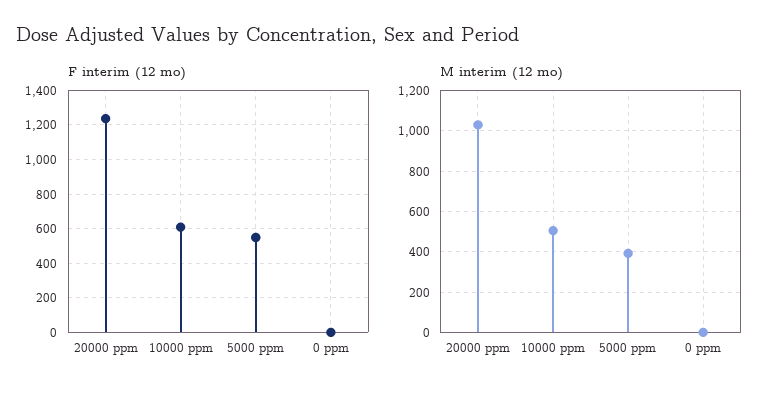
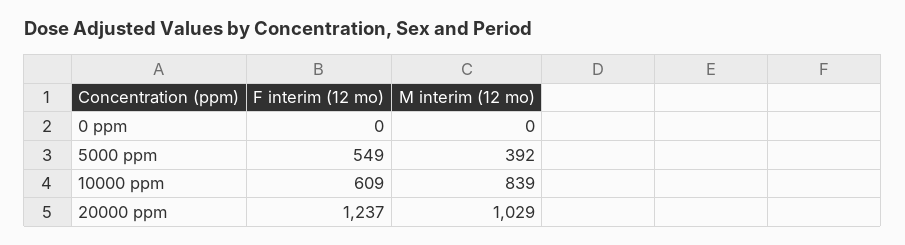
M interim (12 mo), 10000 ppm: 500 -> 839

